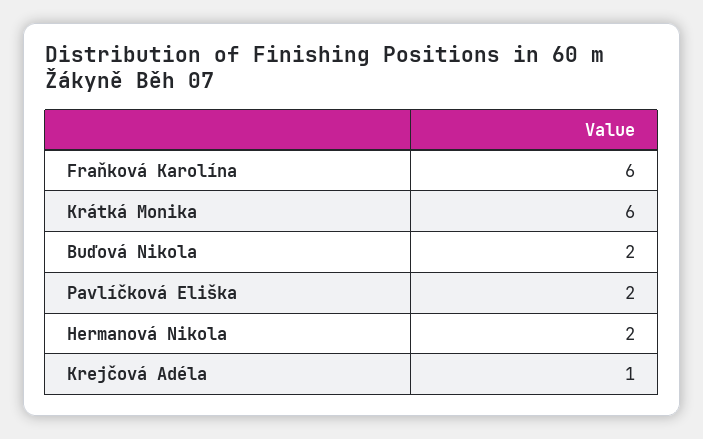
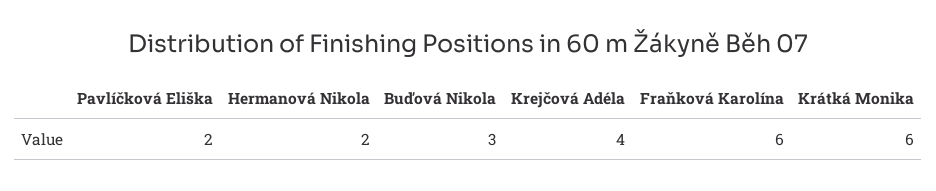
Buďová Nikola: 2 -> 3
Krejčová Adéla: 1 -> 4

